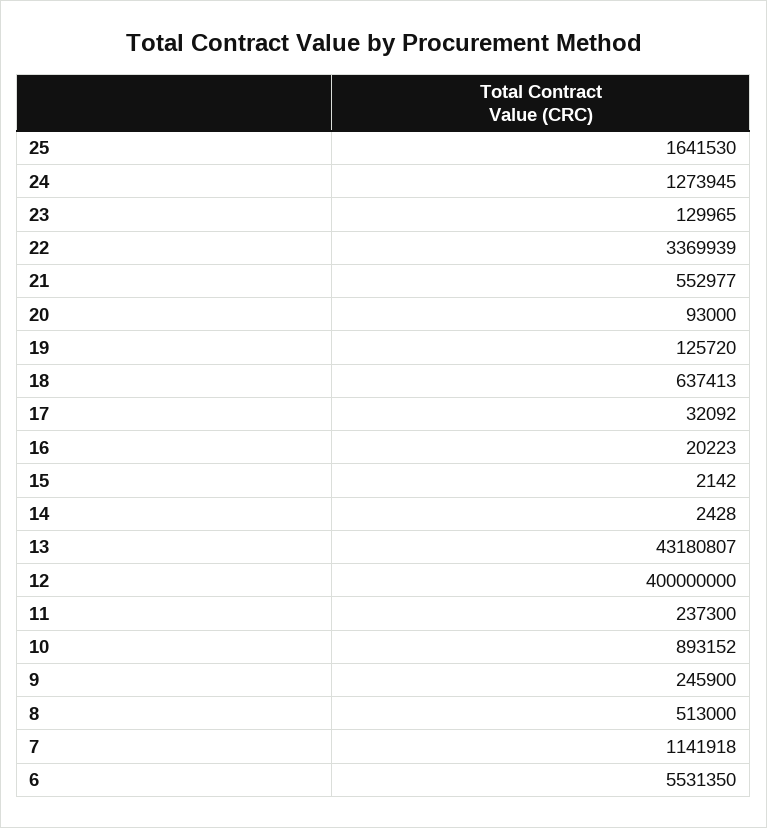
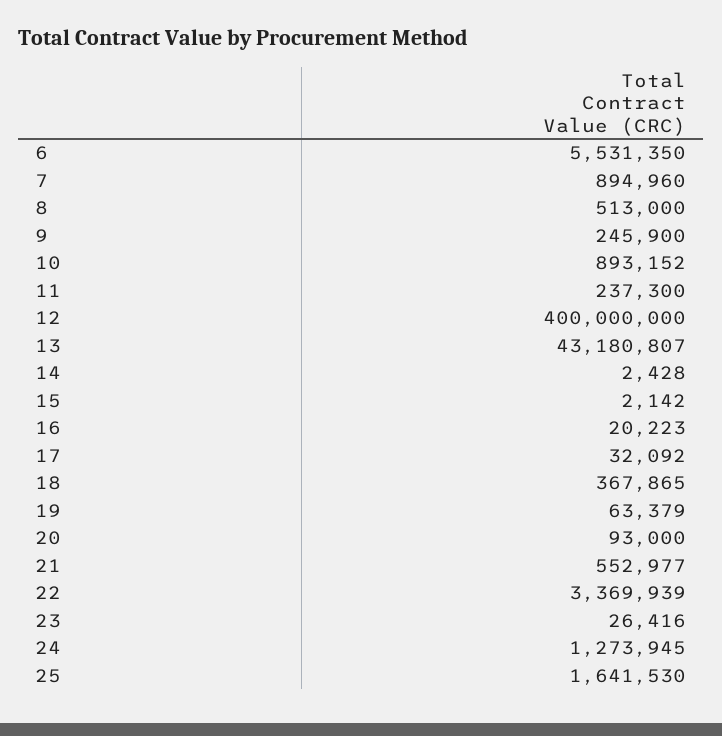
23: 129965 -> 26416
19: 125720 -> 63379
18: 637413 -> 367865
7: 1141918 -> 894960

